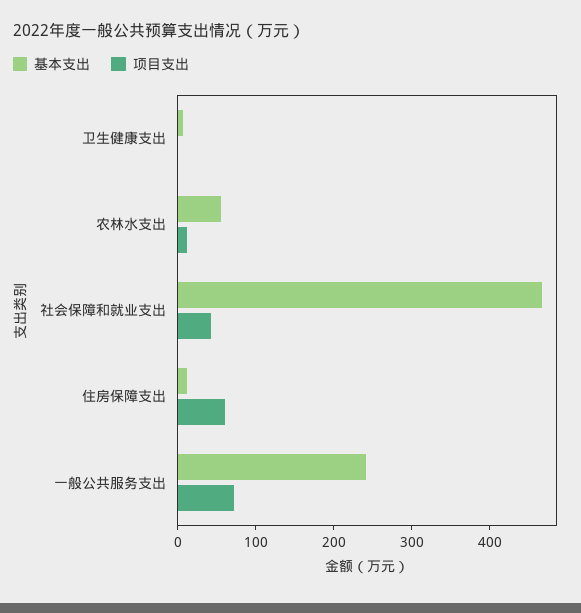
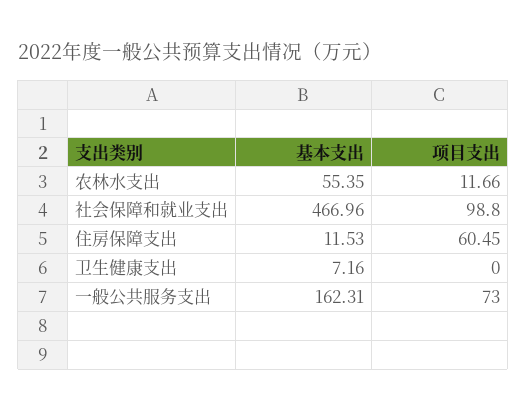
项目支出, 社会保障和就业支出: 40 -> 98.8
基本支出, 一般公共服务支出: 240 -> 162.31

